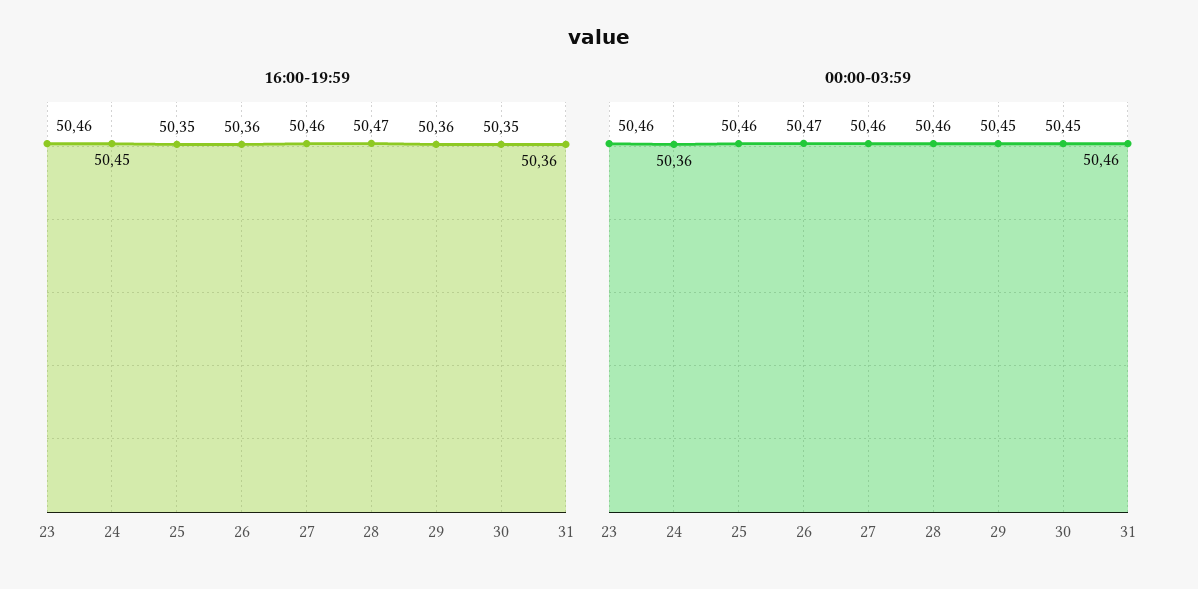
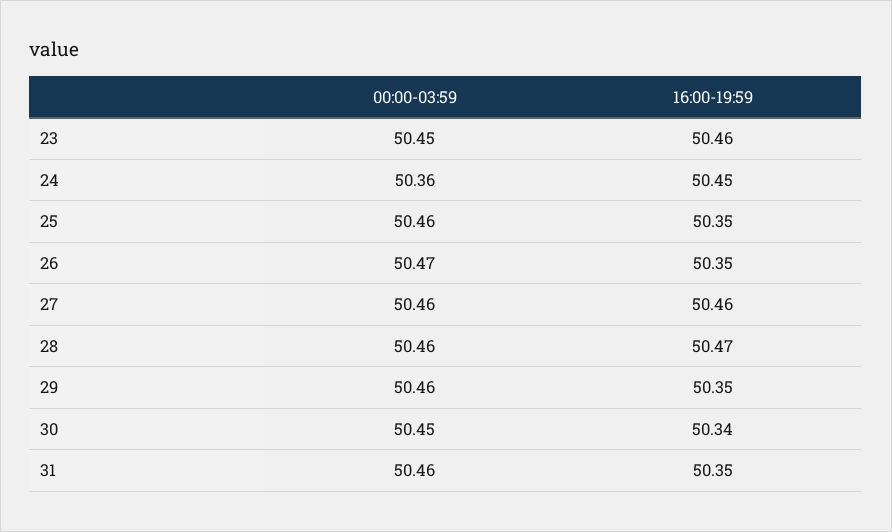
16:00-19:59, 26: 50.36 -> 50.35
16:00-19:59, 29: 50.36 -> 50.35
16:00-19:59, 30: 50.35 -> 50.34
16:00-19:59, 31: 50.36 -> 50.35
00:00-03:59, 23: 50.46 -> 50.45
00:00-03:59, 29: 50.45 -> 50.46

